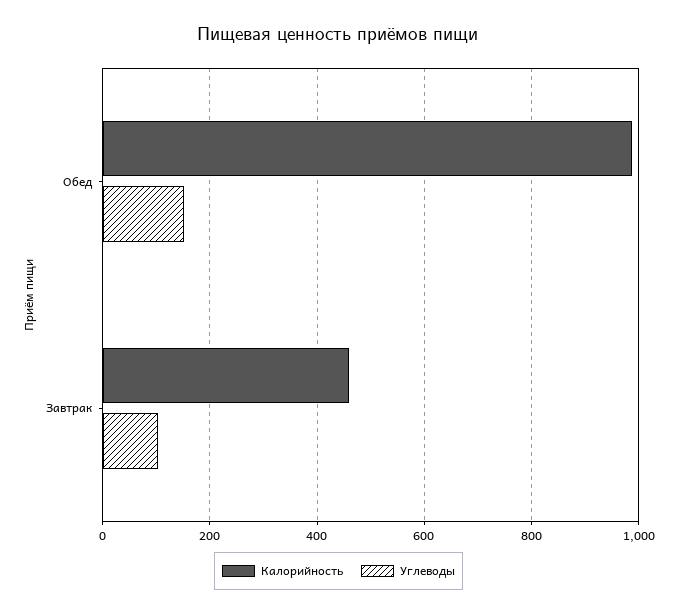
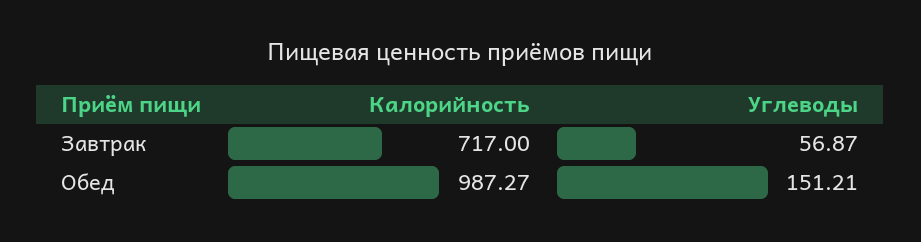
Калорийность, Завтрак: 460 -> 717
Углеводы, Завтрак: 100 -> 56.87

